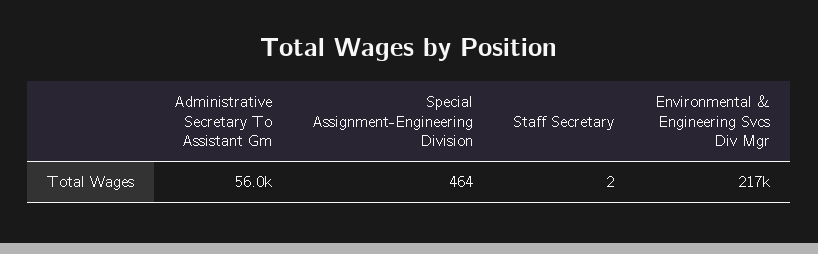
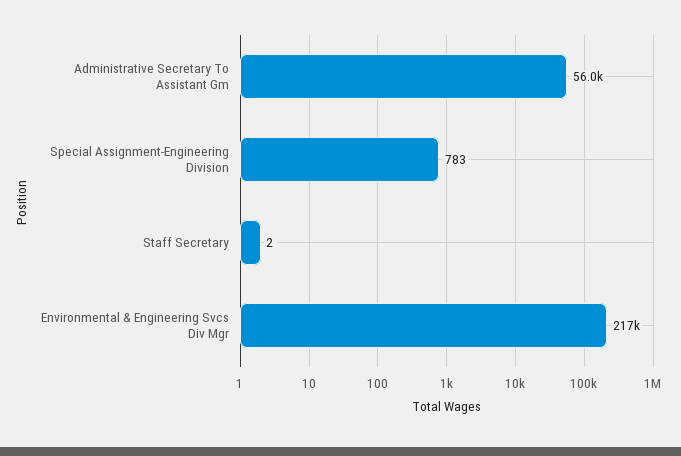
Special Assignment-Engineering Division: 464 -> 783

